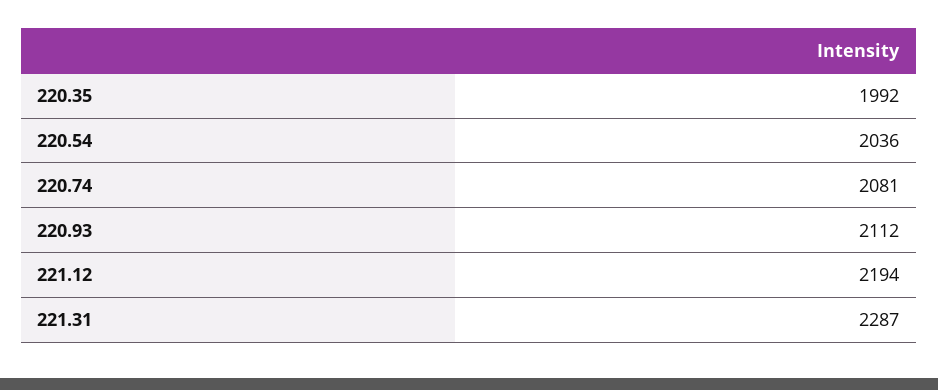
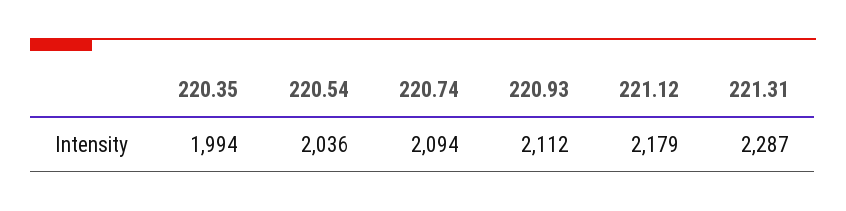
220.35: 1992 -> 1994
220.74: 2081 -> 2094
221.12: 2194 -> 2179

